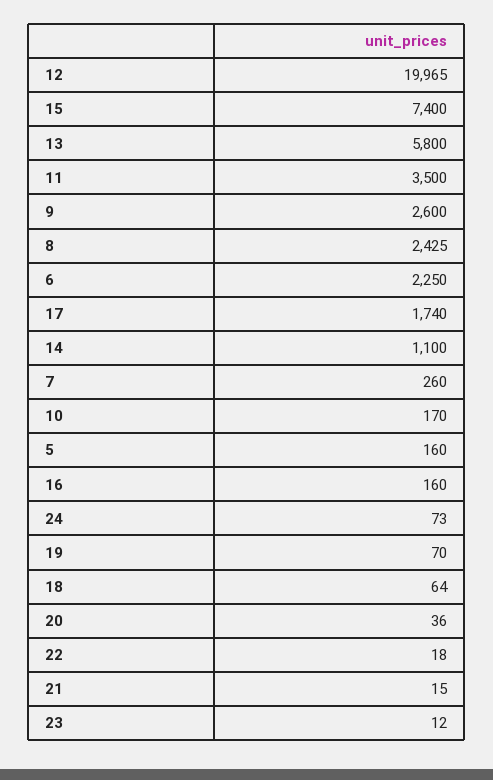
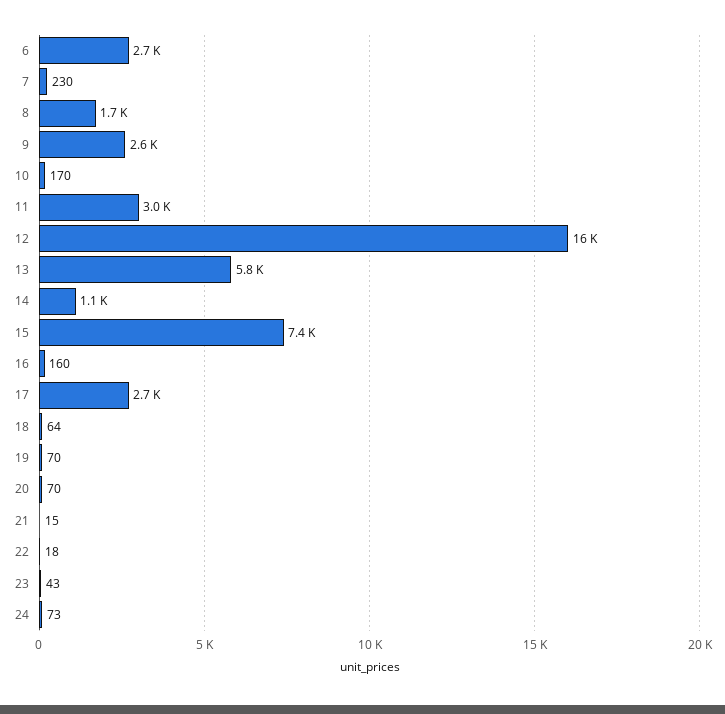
12: 19965 -> 16000
11: 3500 -> 3000
8: 2425 -> 1700
6: 2250 -> 2700
17: 1740 -> 2700
7: 260 -> 230
5: 160 -> none
20: 36 -> 70
23: 12 -> 43

